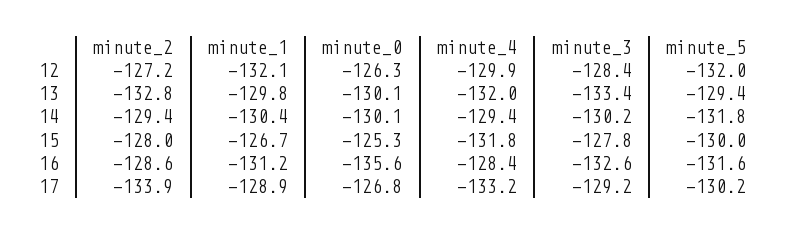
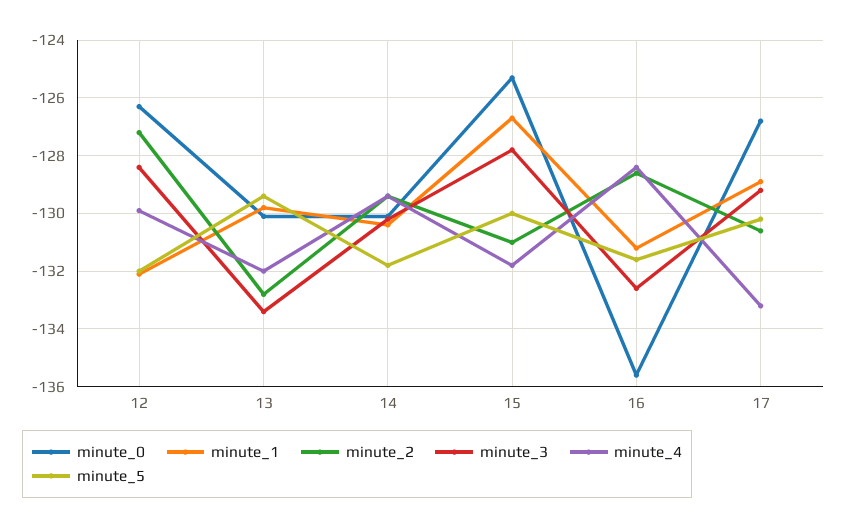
minute_2, 15: -128 -> -131
minute_2, 17: -133.9 -> -130.5

